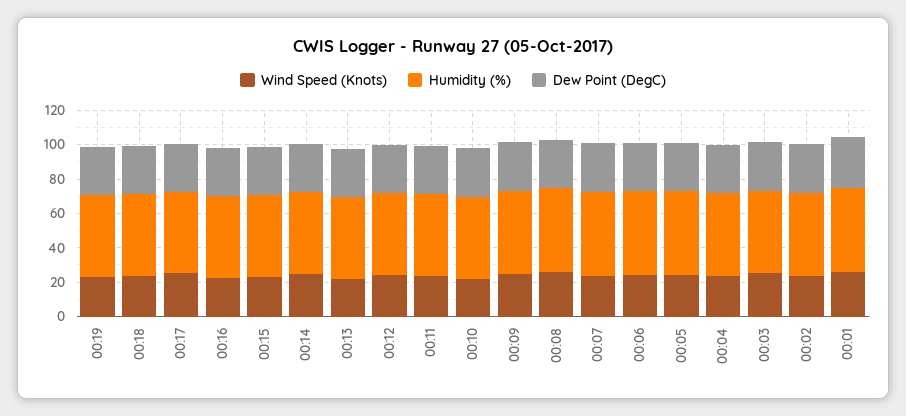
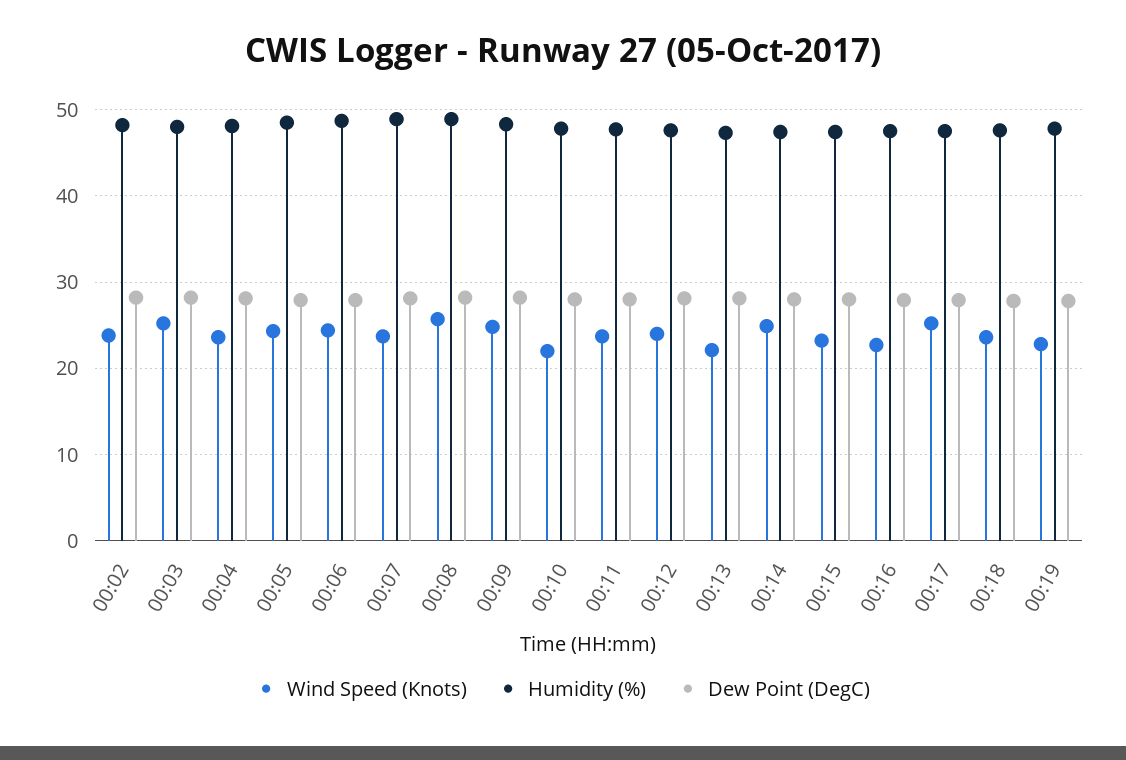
Wind Speed (Knots), 00:01: 25 -> none
Humidity (%), 00:01: 50 -> none
Dew Point (DegC), 00:01: 30 -> none

